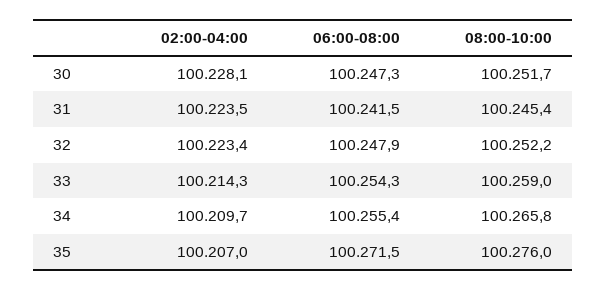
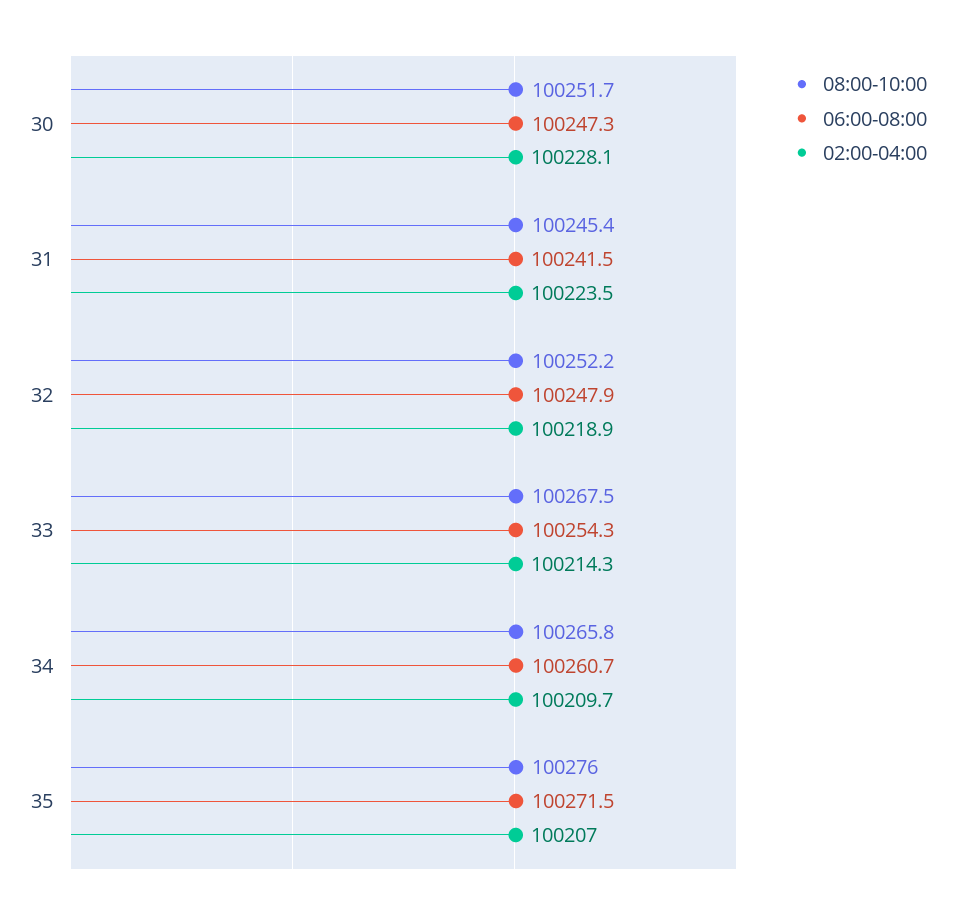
02:00-04:00, 32: 100223.4 -> 100218.9
08:00-10:00, 33: 100259 -> 100267.5
06:00-08:00, 34: 100255.4 -> 100260.7

